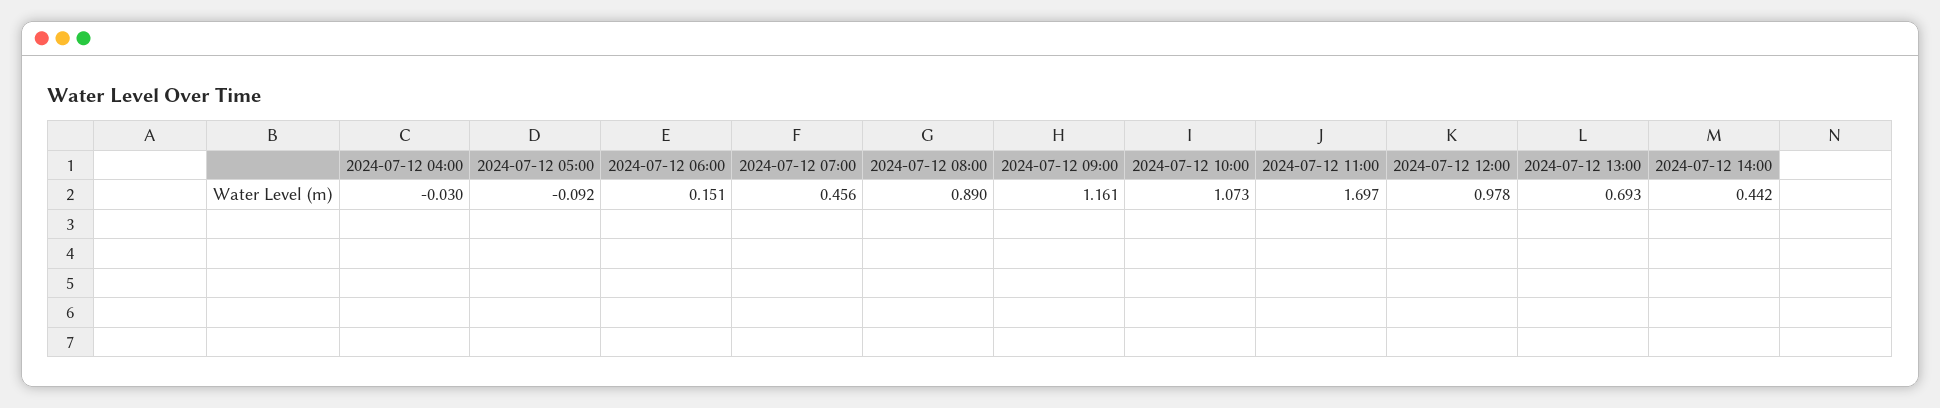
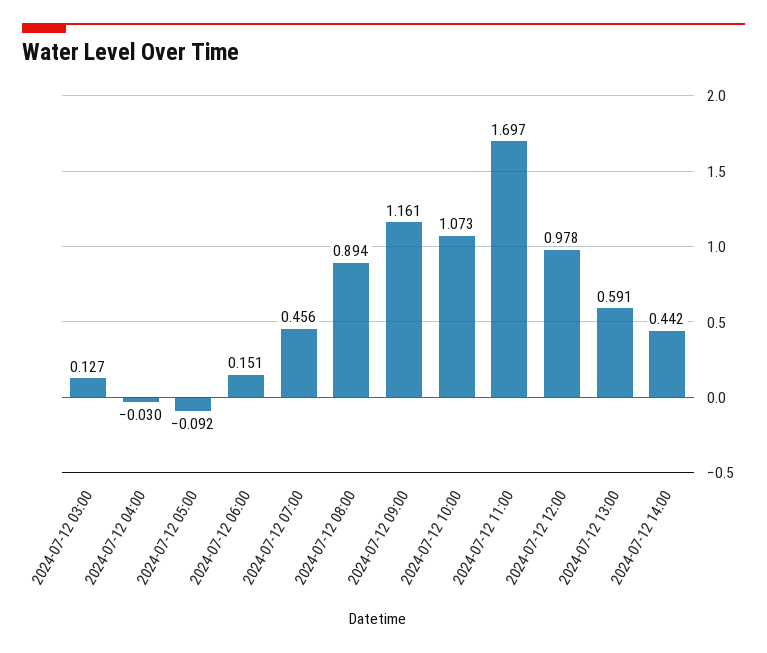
2024-07-12 08:00: 0.89 -> 0.894
2024-07-12 13:00: 0.693 -> 0.591
2024-07-12 03:00: none -> 0.127

